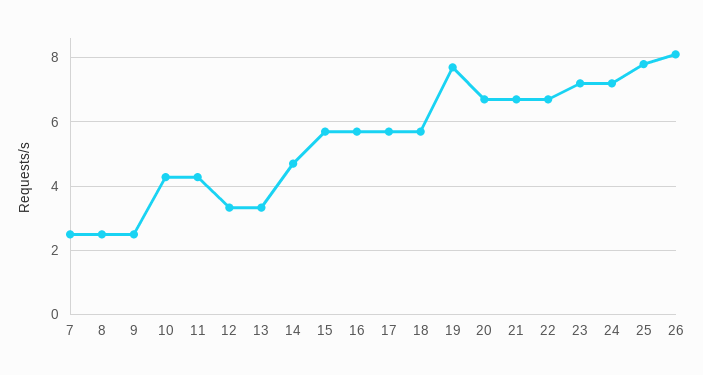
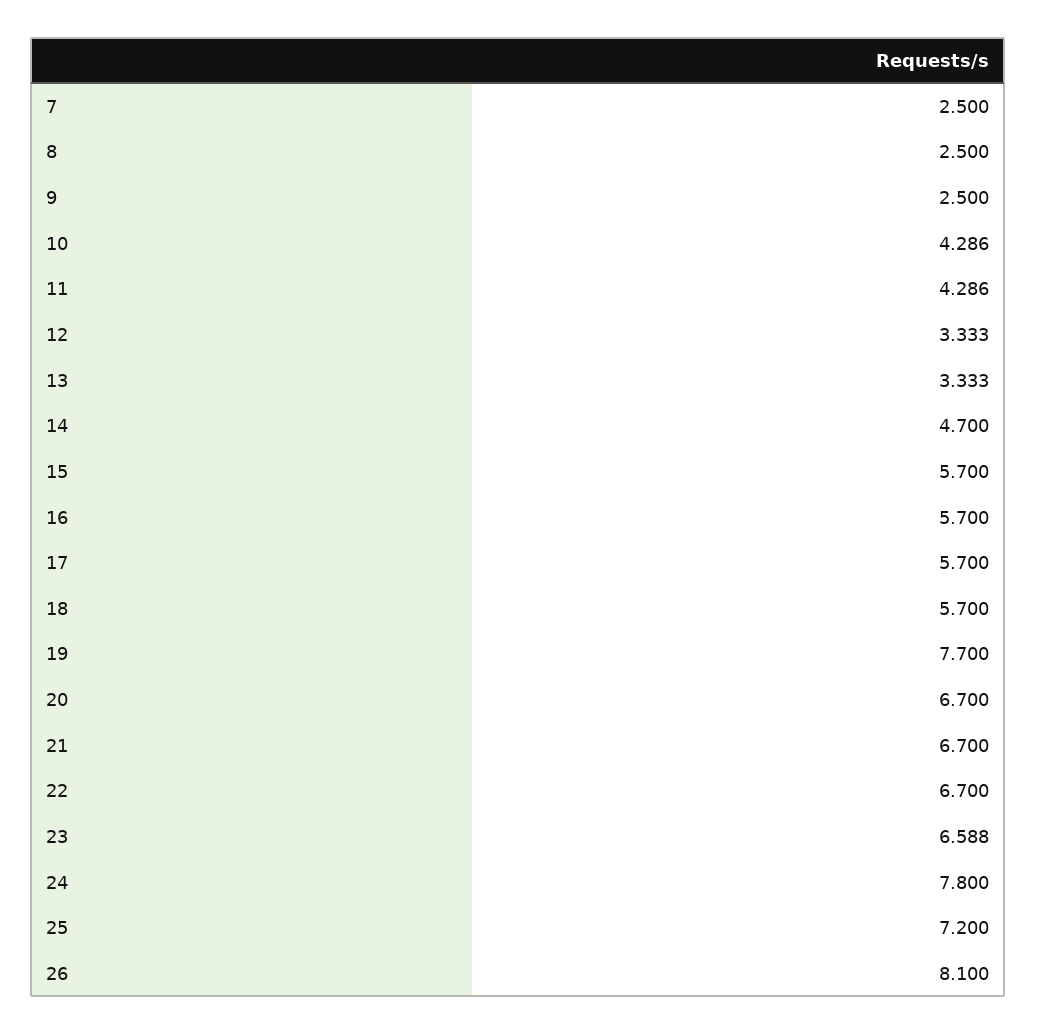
23: 7.2 -> 6.588
24: 7.2 -> 7.8
25: 7.8 -> 7.2

